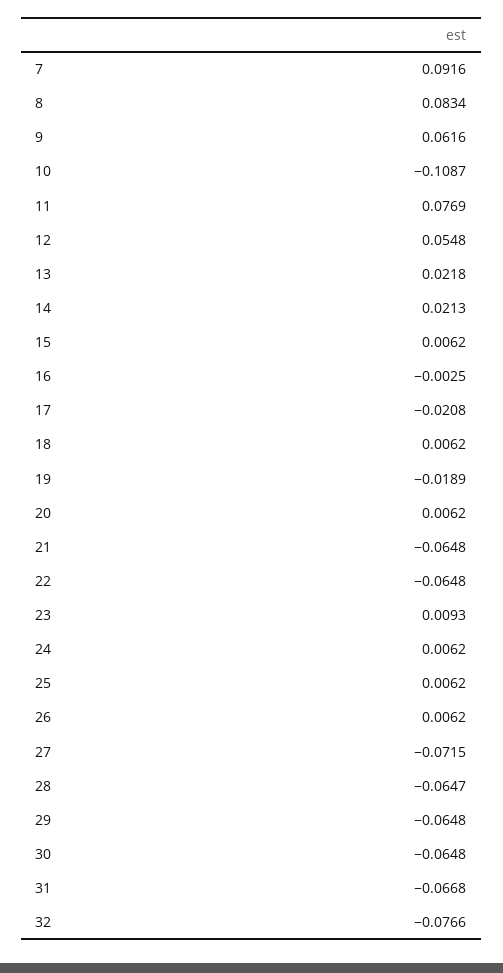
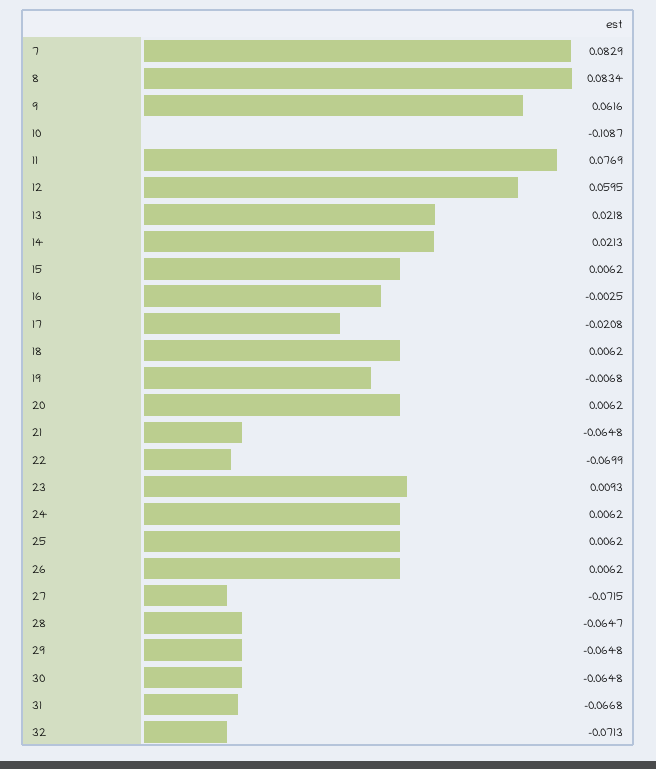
7: 0.0916 -> 0.0829
12: 0.0548 -> 0.0595
19: -0.0189 -> -0.0068
22: -0.0648 -> -0.0699
32: -0.0766 -> -0.0713

